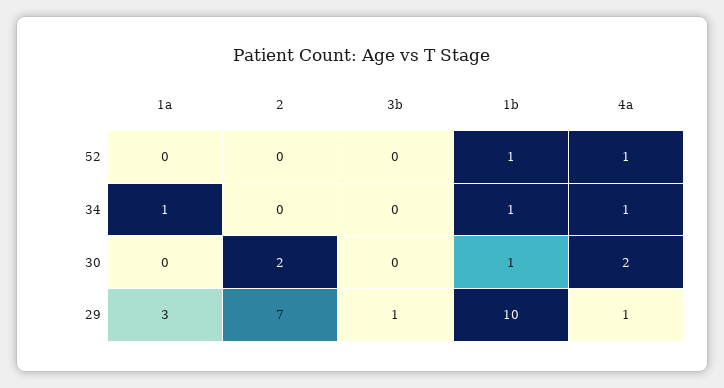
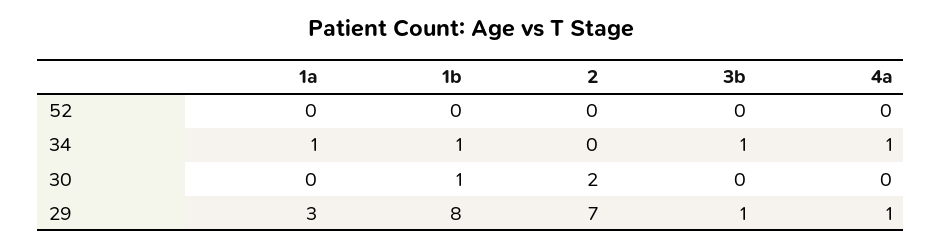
1b, 52: 1 -> 0
4a, 52: 1 -> 0
3b, 34: 0 -> 1
4a, 30: 2 -> 0
1b, 29: 10 -> 8

